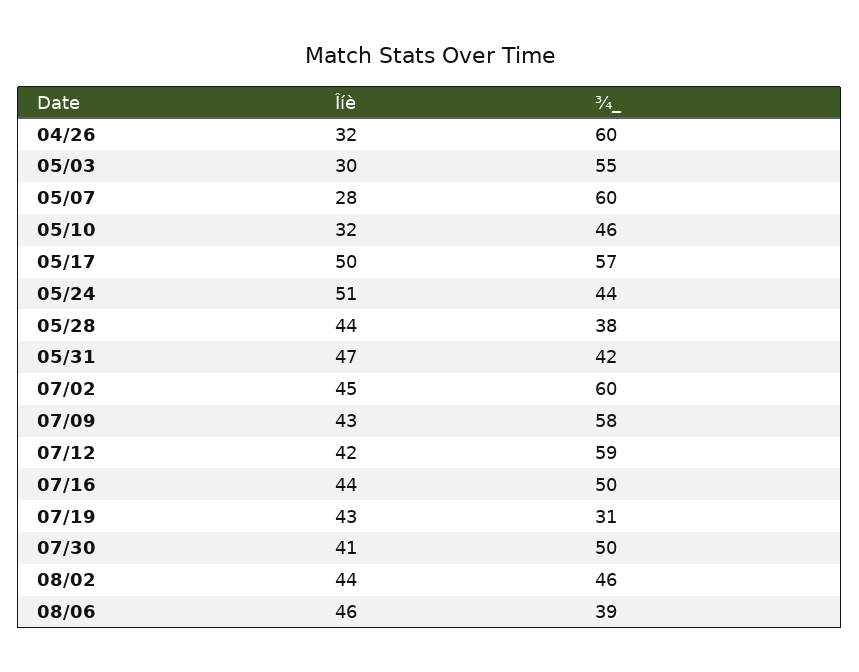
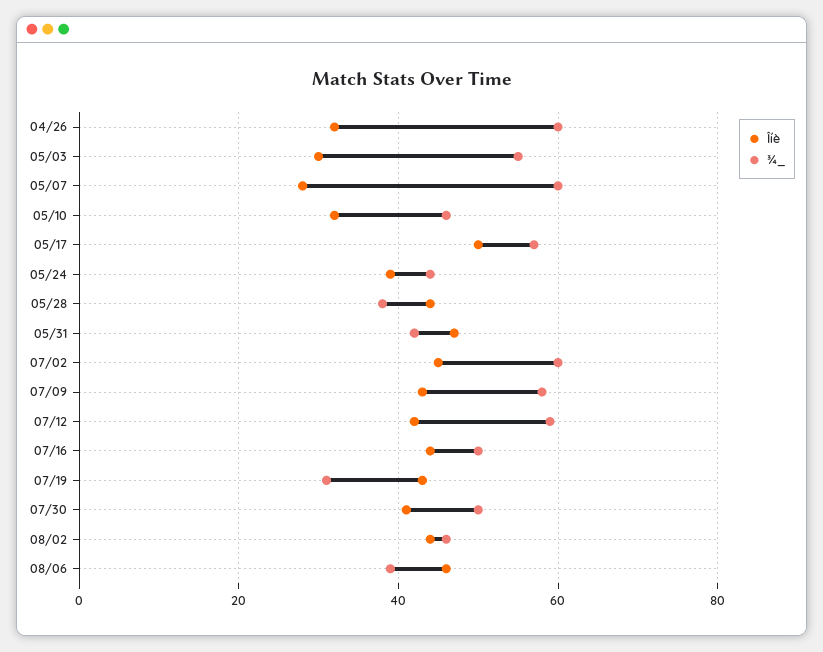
Îíè, 05/24: 51 -> 40

